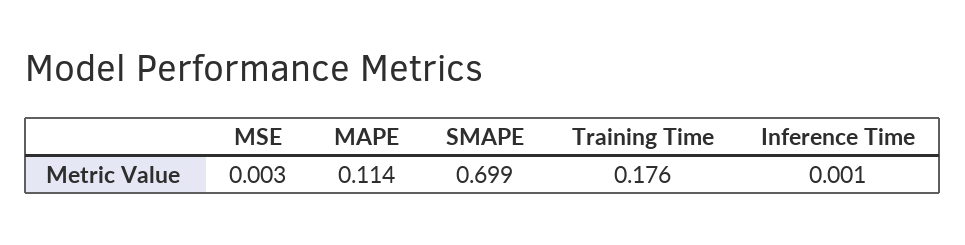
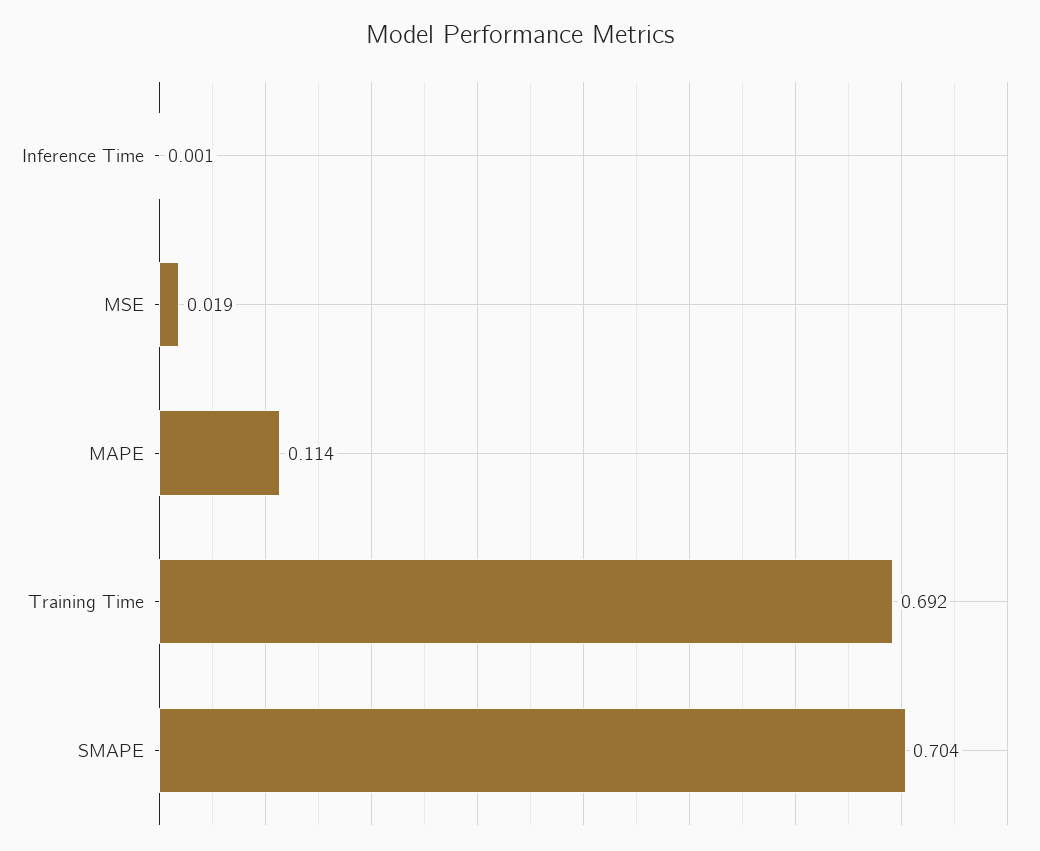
MSE: 0.003 -> 0.019
SMAPE: 0.699 -> 0.704
Training Time: 0.176 -> 0.692

